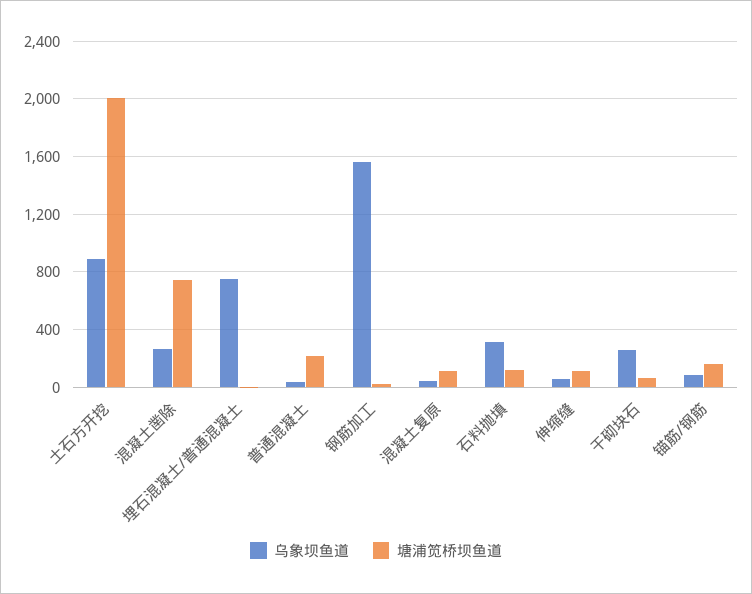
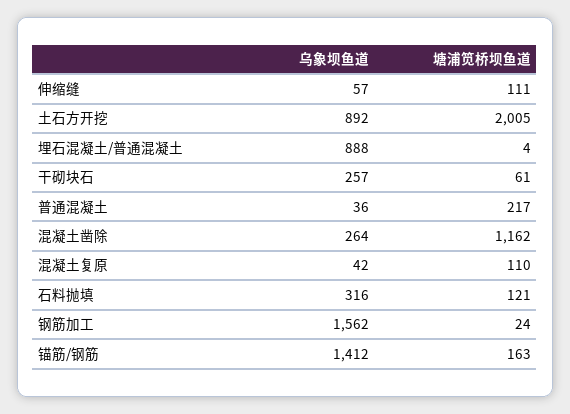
塘浦笕桥坝鱼道, 混凝土凿除: 750 -> 1162
乌象坝鱼道, 埋石混凝土/普通混凝土: 750 -> 888
乌象坝鱼道, 锚筋/钢筋: 100 -> 1412

